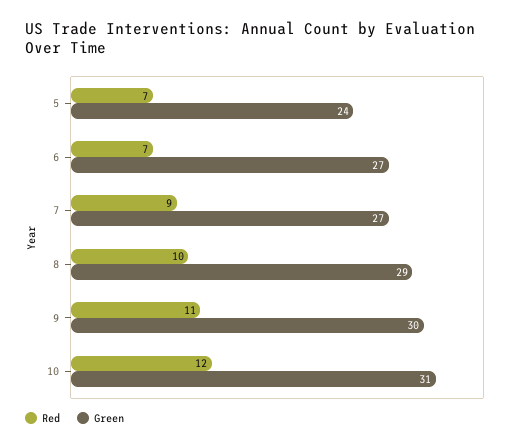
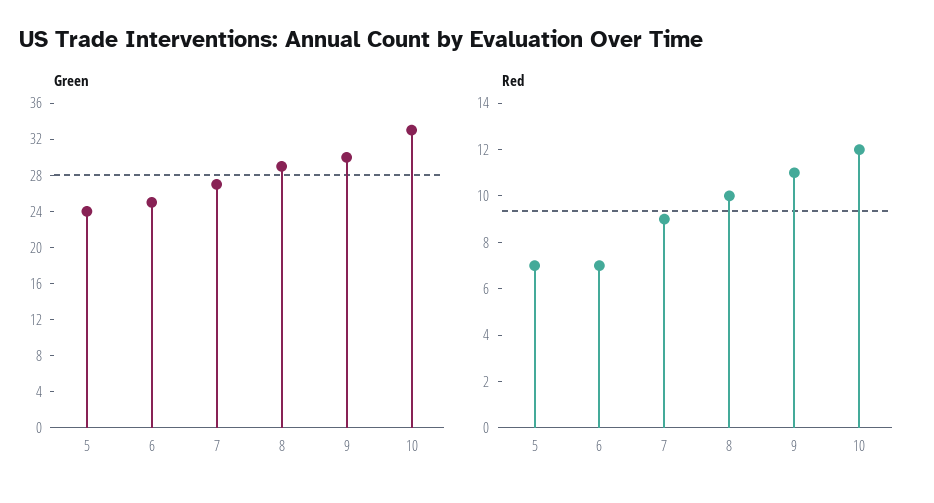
Green, 6: 27 -> 25
Green, 10: 31 -> 33

